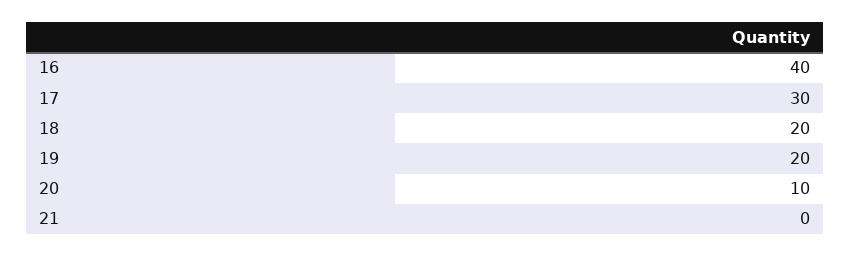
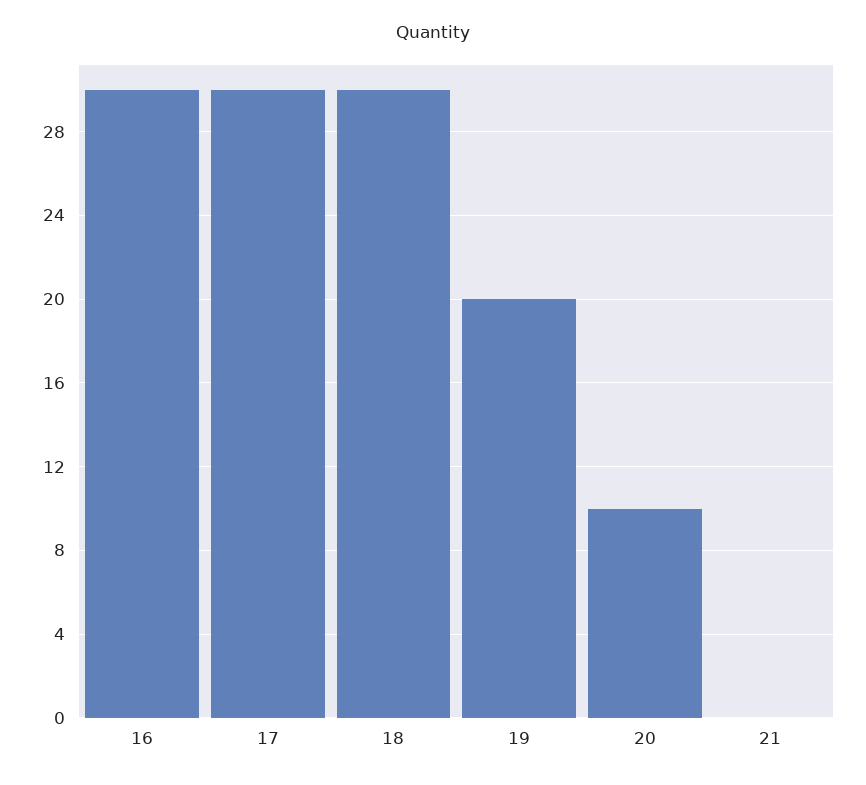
16: 40 -> 30
18: 20 -> 30

